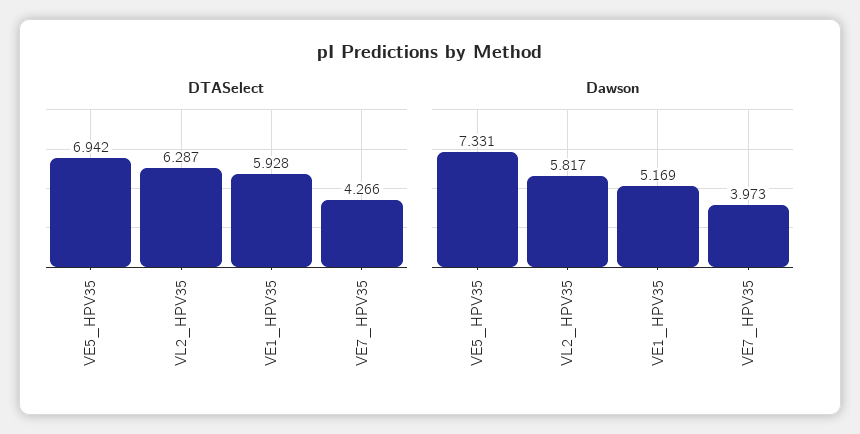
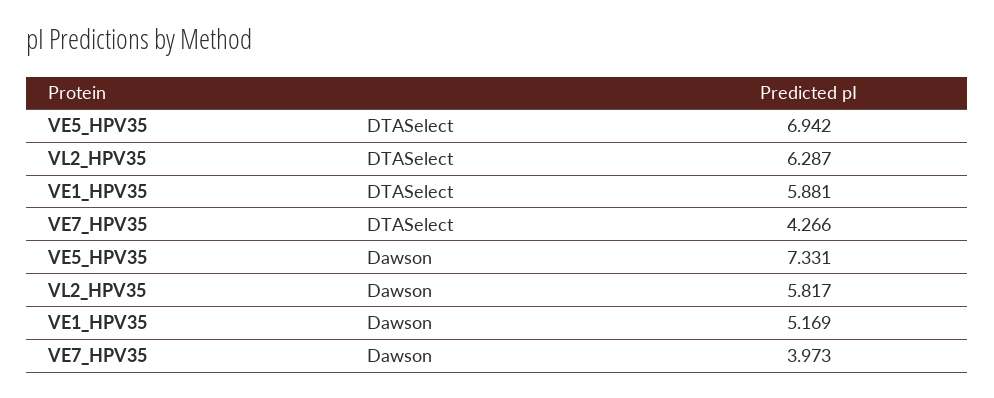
DTASelect, VE1_HPV35: 5.928 -> 5.881

